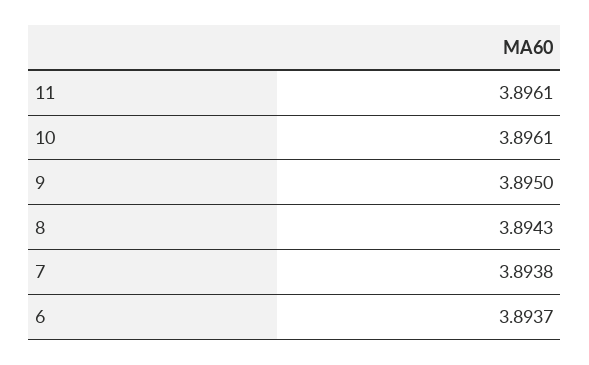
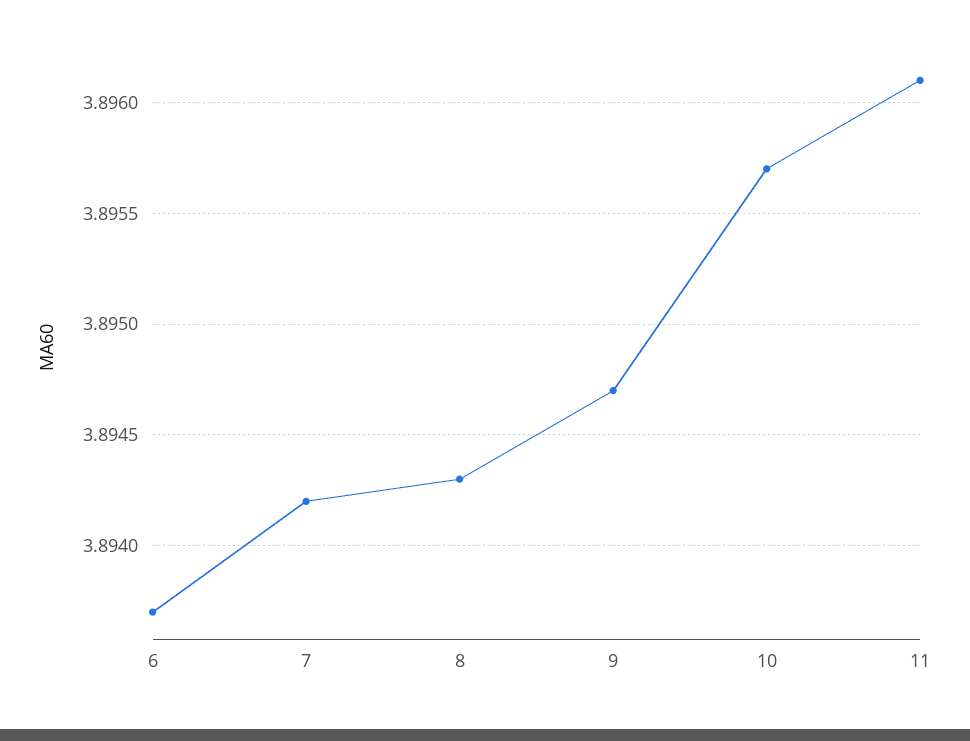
10: 3.8961 -> 3.8957
9: 3.895 -> 3.8947
7: 3.8938 -> 3.8942

